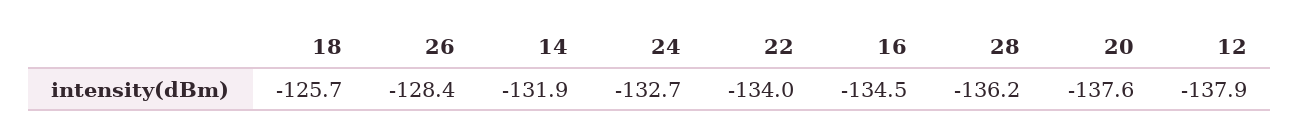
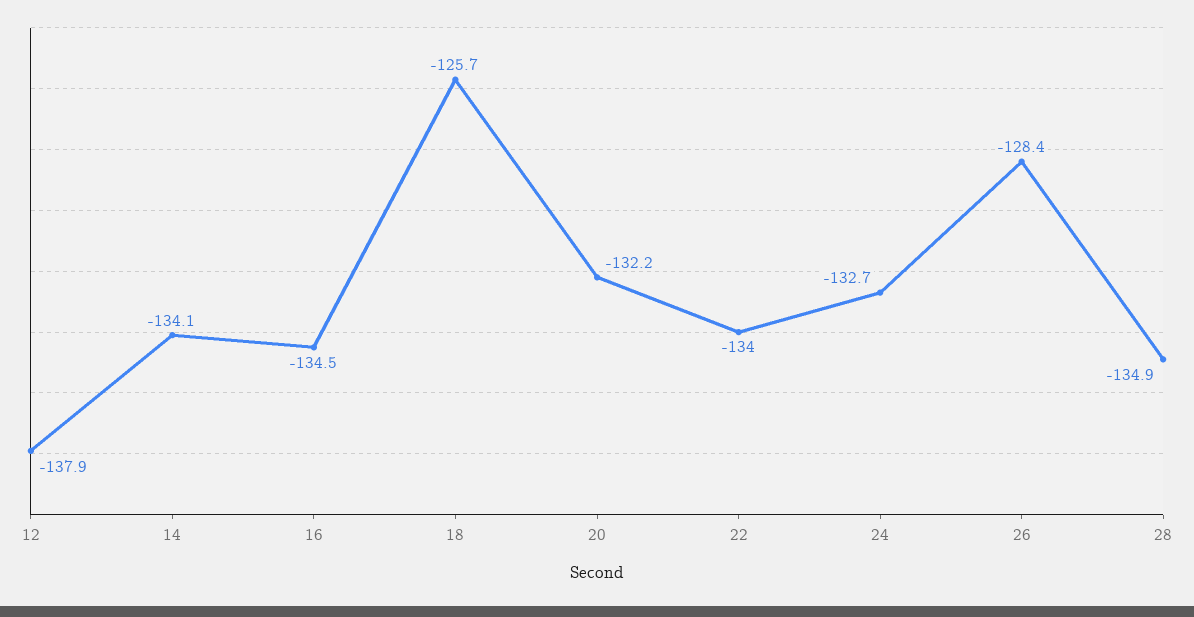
14: -131.9 -> -134.1
28: -136.2 -> -134.9
20: -137.6 -> -132.2

